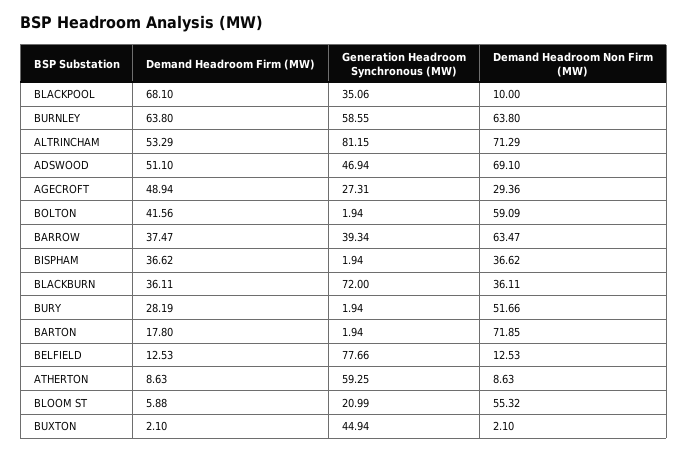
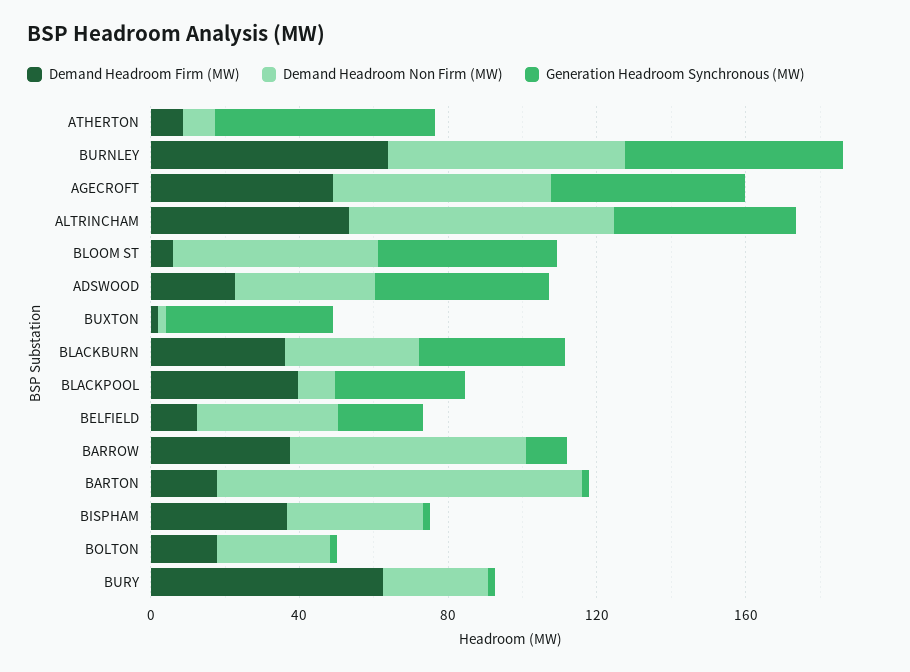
Demand Headroom Firm (MW), BLACKPOOL: 68.1 -> 40
Generation Headroom Synchronous (MW), ALTRINCHAM: 81.15 -> 50
Demand Headroom Firm (MW), ADSWOOD: 51.1 -> 20
Demand Headroom Non Firm (MW), ADSWOOD: 69.1 -> 40
Generation Headroom Synchronous (MW), AGECROFT: 27.31 -> 50
Demand Headroom Non Firm (MW), AGECROFT: 29.36 -> 60
Demand Headroom Firm (MW), BOLTON: 41.56 -> 20
Demand Headroom Non Firm (MW), BOLTON: 59.09 -> 30
Generation Headroom Synchronous (MW), BARROW: 39.34 -> 10
Generation Headroom Synchronous (MW), BLACKBURN: 72 -> 40
Demand Headroom Firm (MW), BURY: 28.19 -> 60
Demand Headroom Non Firm (MW), BURY: 51.66 -> 30
Demand Headroom Non Firm (MW), BARTON: 71.85 -> 100
Generation Headroom Synchronous (MW), BELFIELD: 77.66 -> 20
Demand Headroom Non Firm (MW), BELFIELD: 12.53 -> 40
Generation Headroom Synchronous (MW), BLOOM ST: 20.99 -> 50

